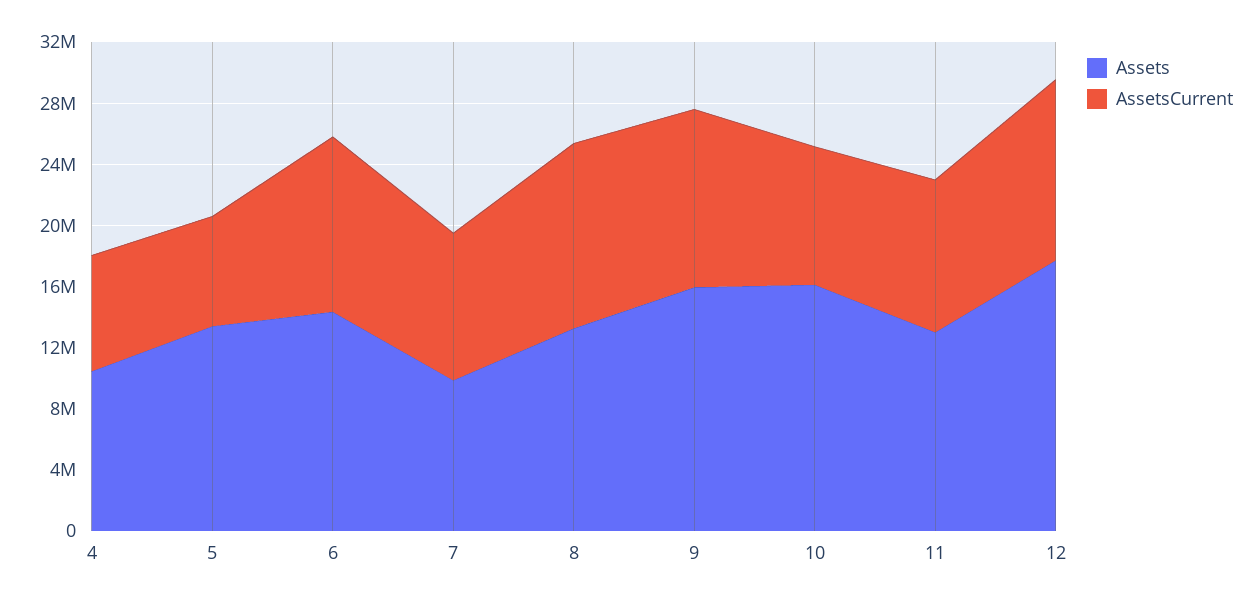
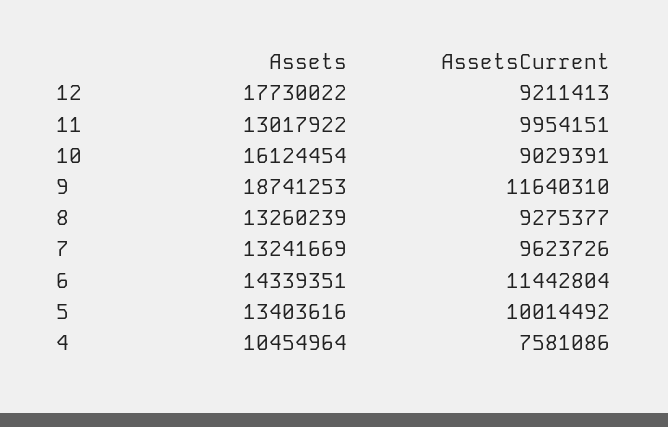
AssetsCurrent, 5: 7000000 -> 10014492
Assets, 7: 10000000 -> 13241669
AssetsCurrent, 8: 12000000 -> 9275377
Assets, 9: 16000000 -> 18741253
AssetsCurrent, 12: 12000000 -> 9211413

